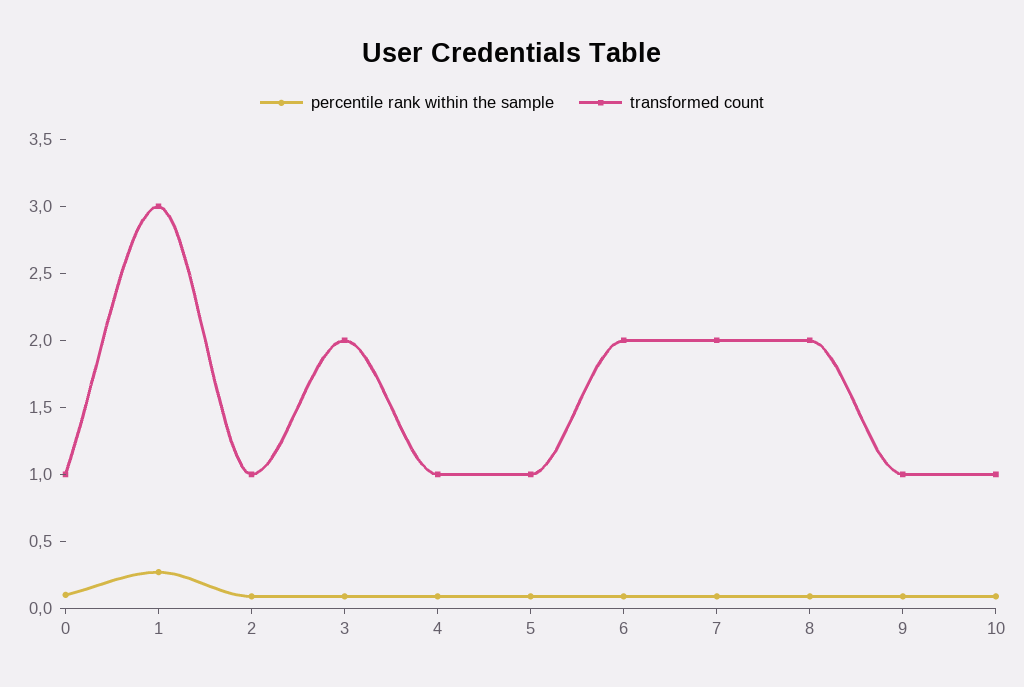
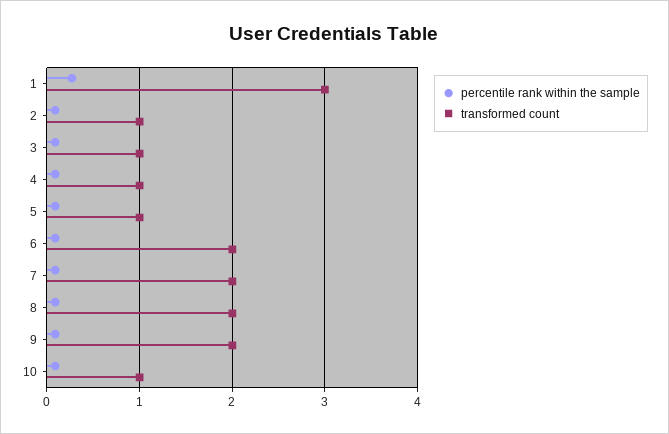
percentile rank within the sample, 0: 0.1 -> none
transformed count, 0: 1 -> none
transformed count, 3: 2 -> 1
transformed count, 9: 1 -> 2

